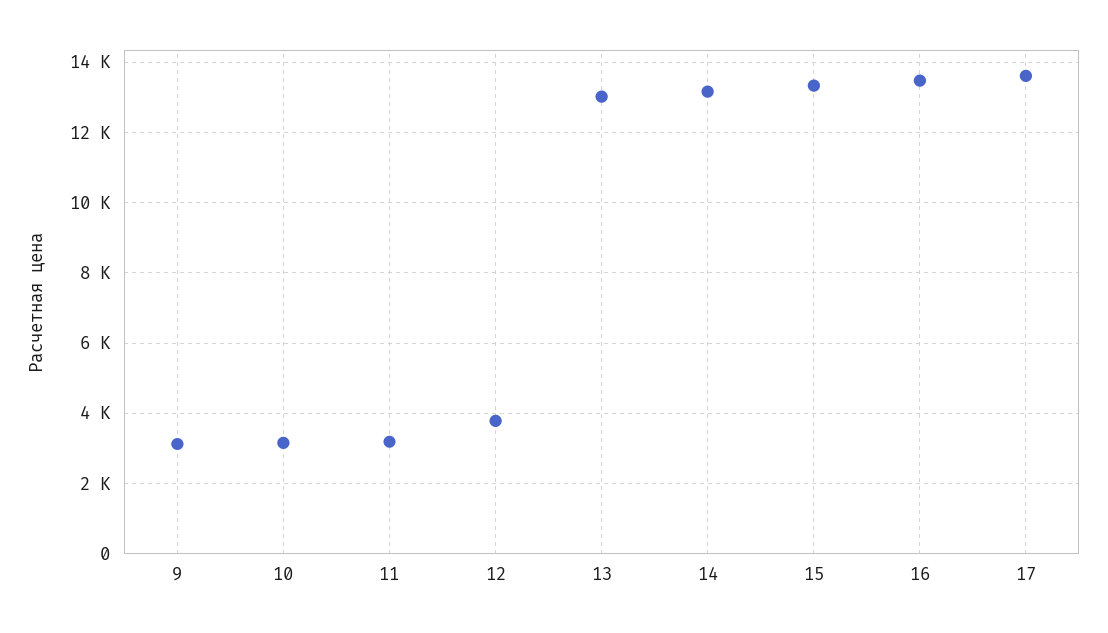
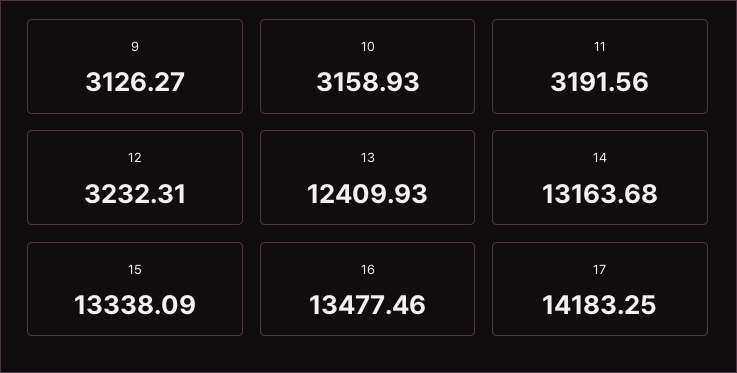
12: 3800 -> 3232.31
13: 13000 -> 12409.93
17: 13600 -> 14183.25

